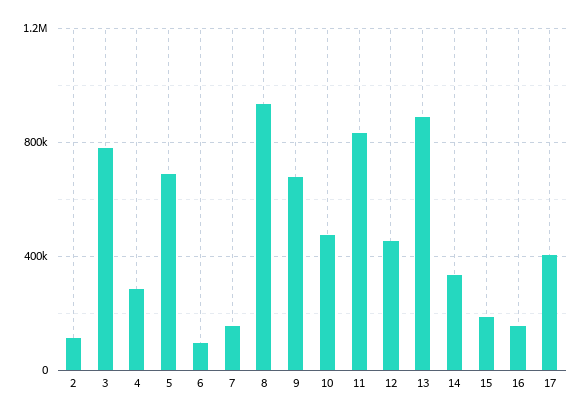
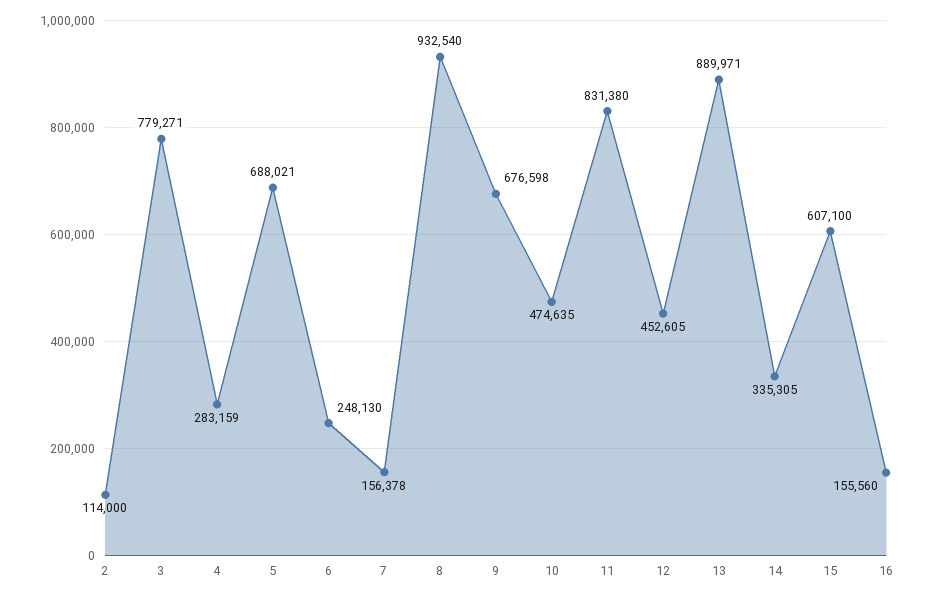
6: 100000 -> 248130
15: 200000 -> 607100
17: 400000 -> none

